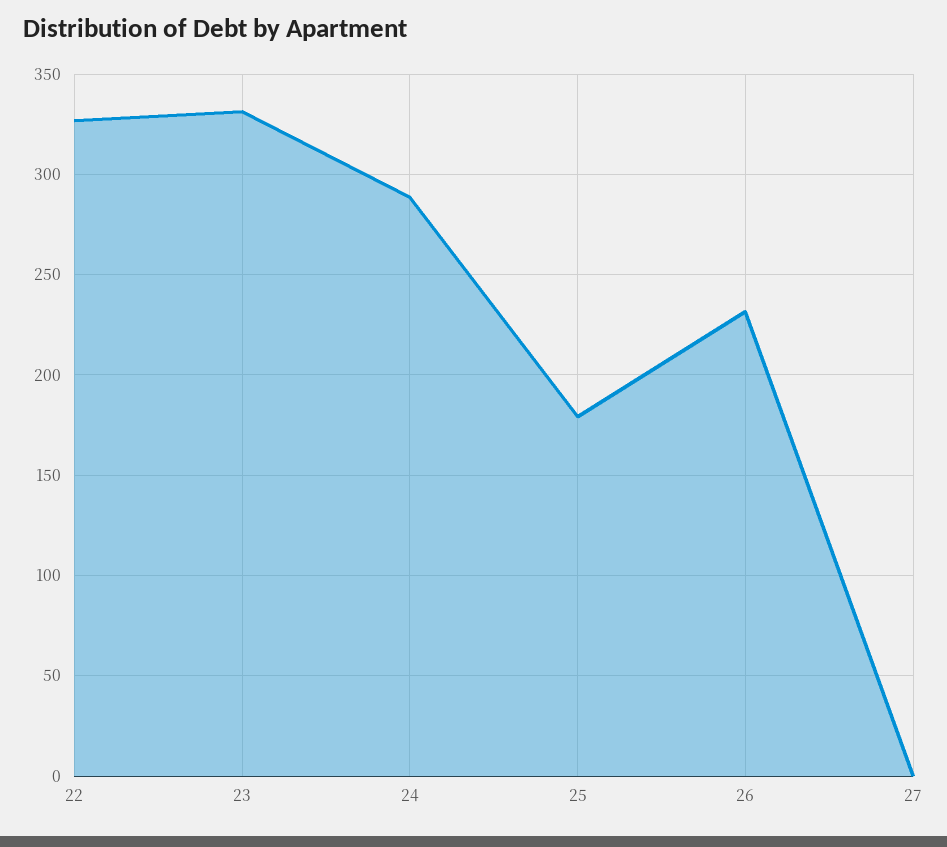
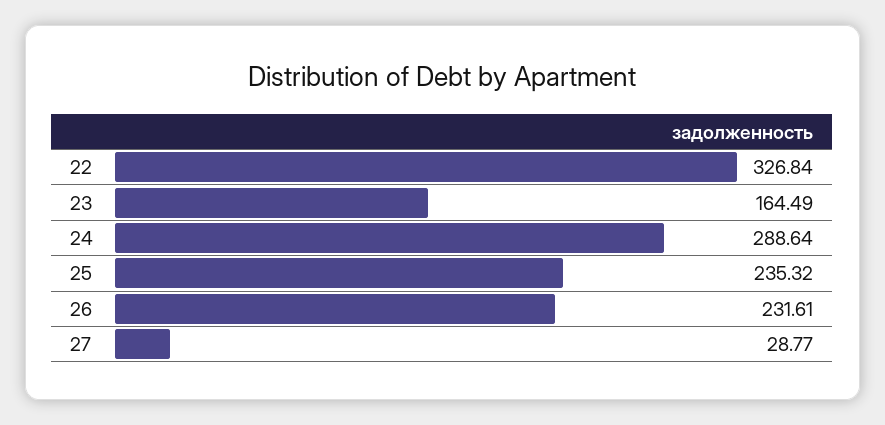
23: 330 -> 164.49
25: 180 -> 235.32
27: 0 -> 28.77

